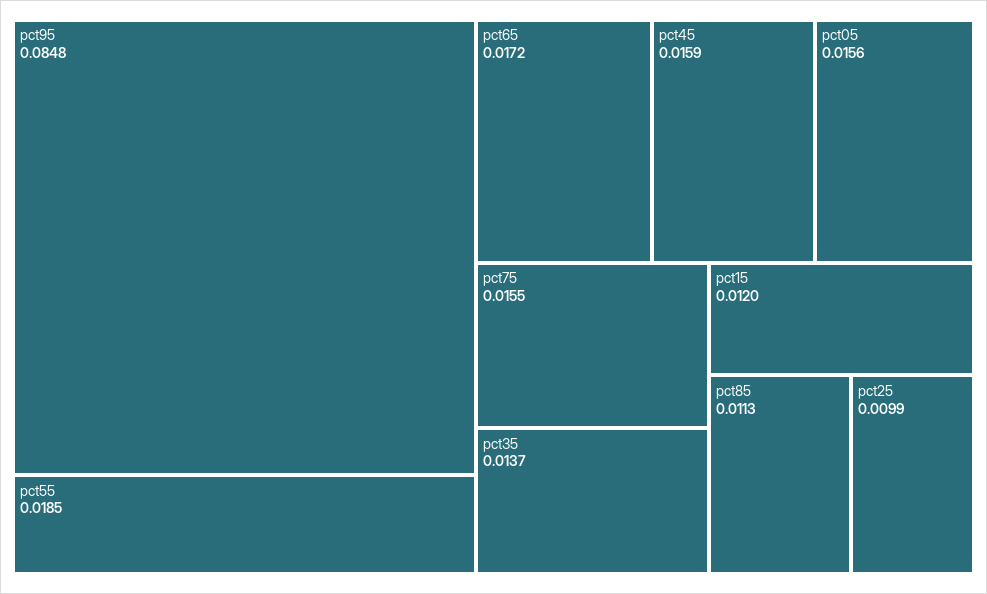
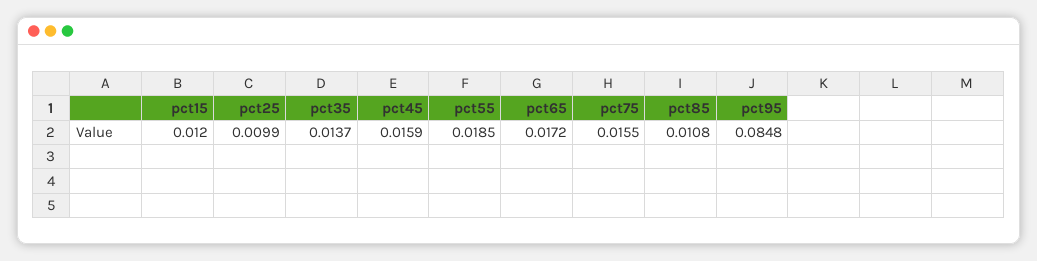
pct05: 0.0156 -> none
pct85: 0.0113 -> 0.0108

